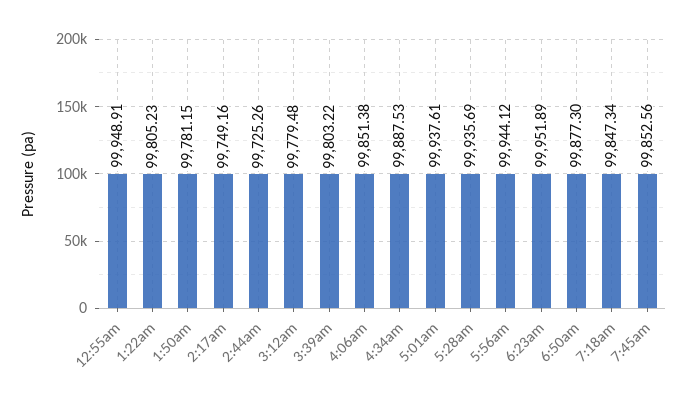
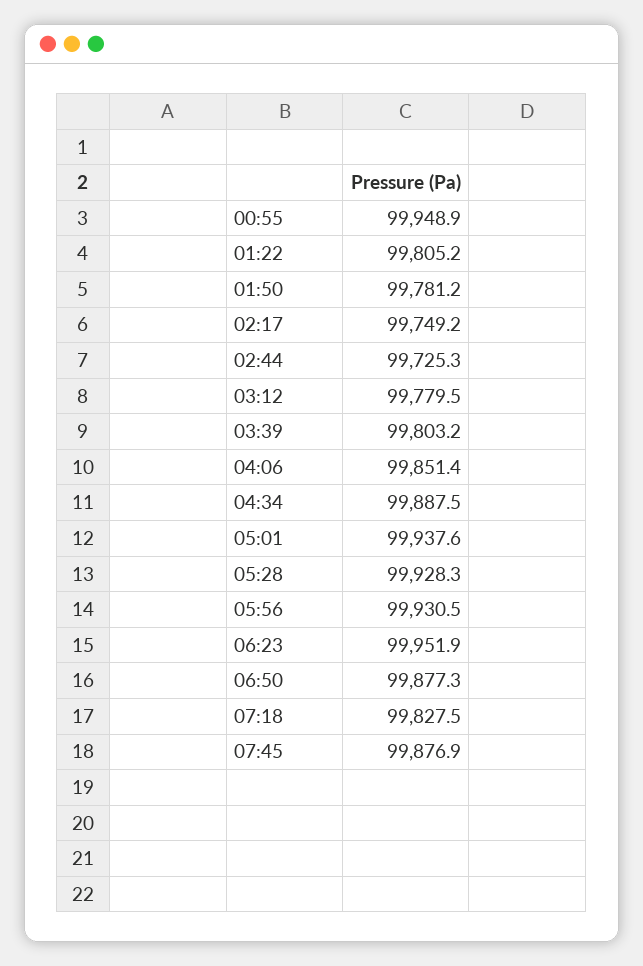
5:28am: 99935.69 -> 99928.3
5:56am: 99944.12 -> 99930.5
7:18am: 99847.34 -> 99827.5
7:45am: 99852.56 -> 99876.9

